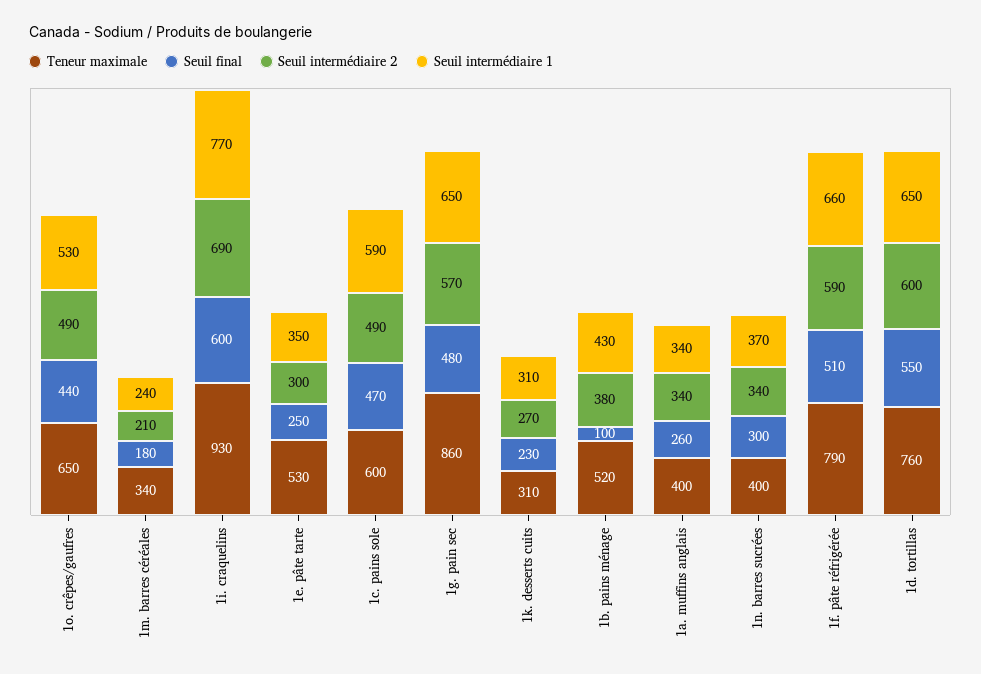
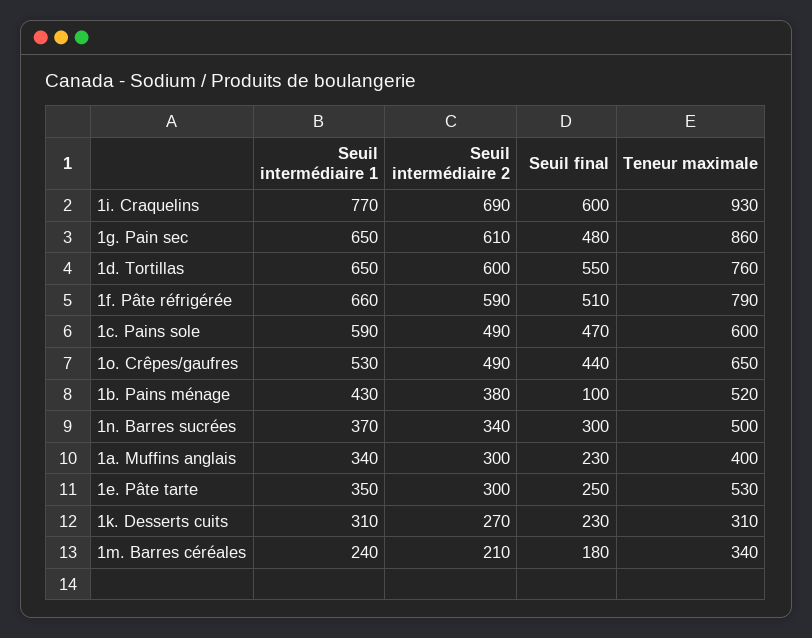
Seuil intermédiaire 2, 1g. pain sec: 570 -> 610
Seuil final, 1a. muffins anglais: 260 -> 230
Seuil intermédiaire 2, 1a. muffins anglais: 340 -> 300
Teneur maximale, 1n. barres sucrées: 400 -> 500

